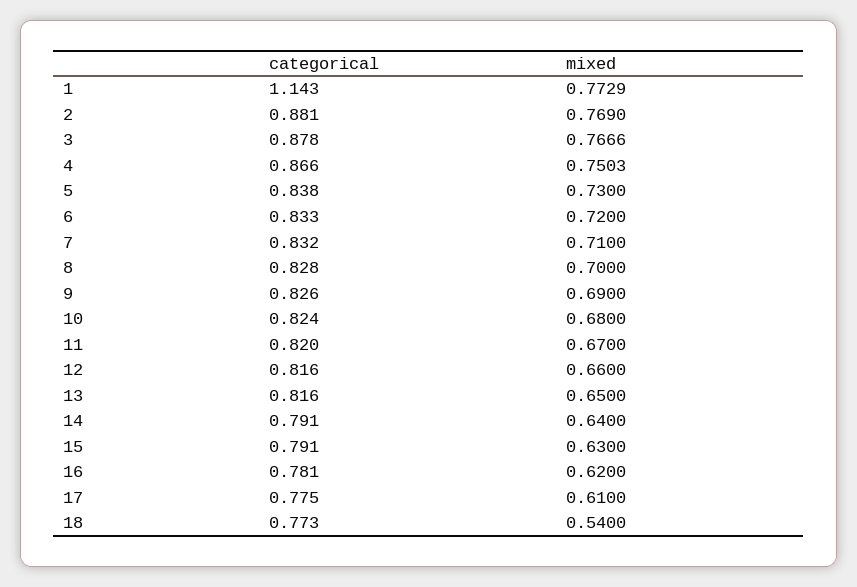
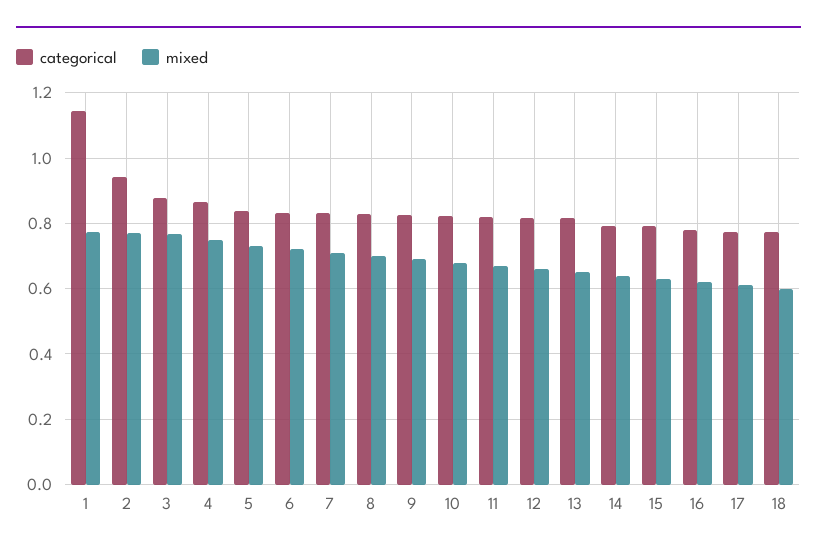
categorical, 2: 0.881 -> 0.94
mixed, 18: 0.54 -> 0.6

